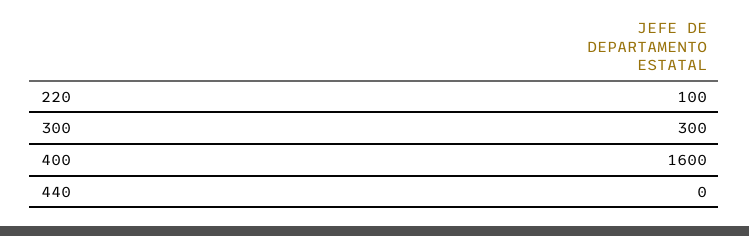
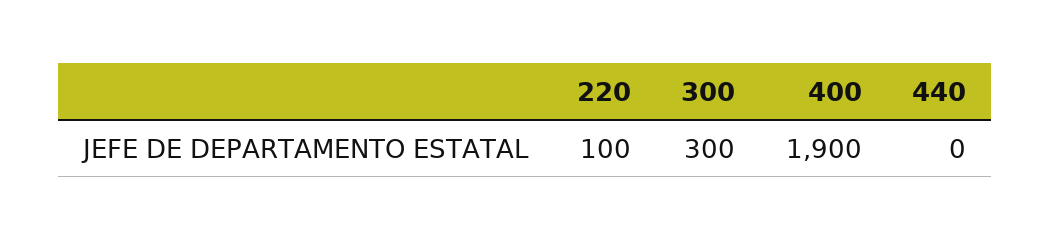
400: 1600 -> 1900

